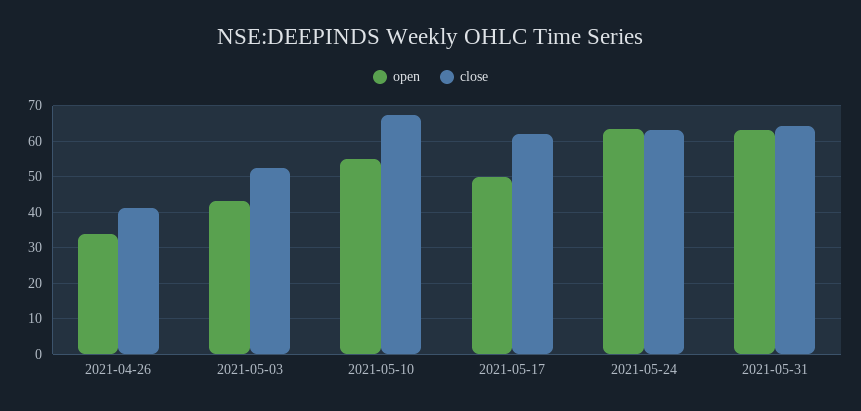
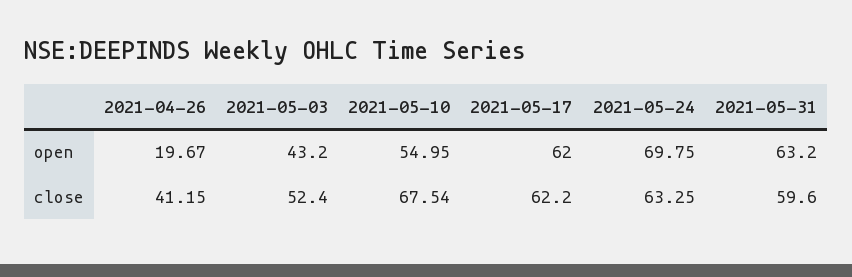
open, 2021-04-26: 34 -> 19.67
open, 2021-05-17: 50 -> 62
open, 2021-05-24: 64 -> 69.75
close, 2021-05-31: 64 -> 59.6

